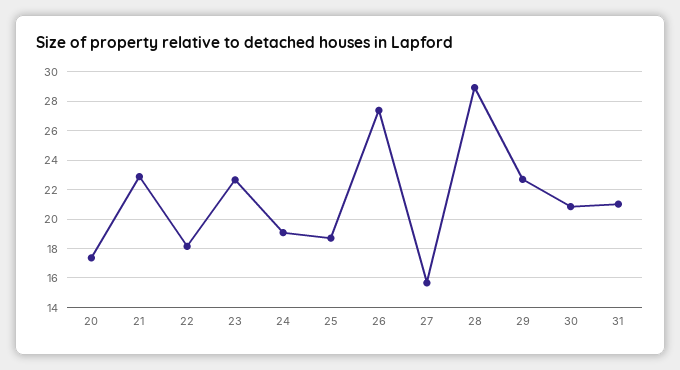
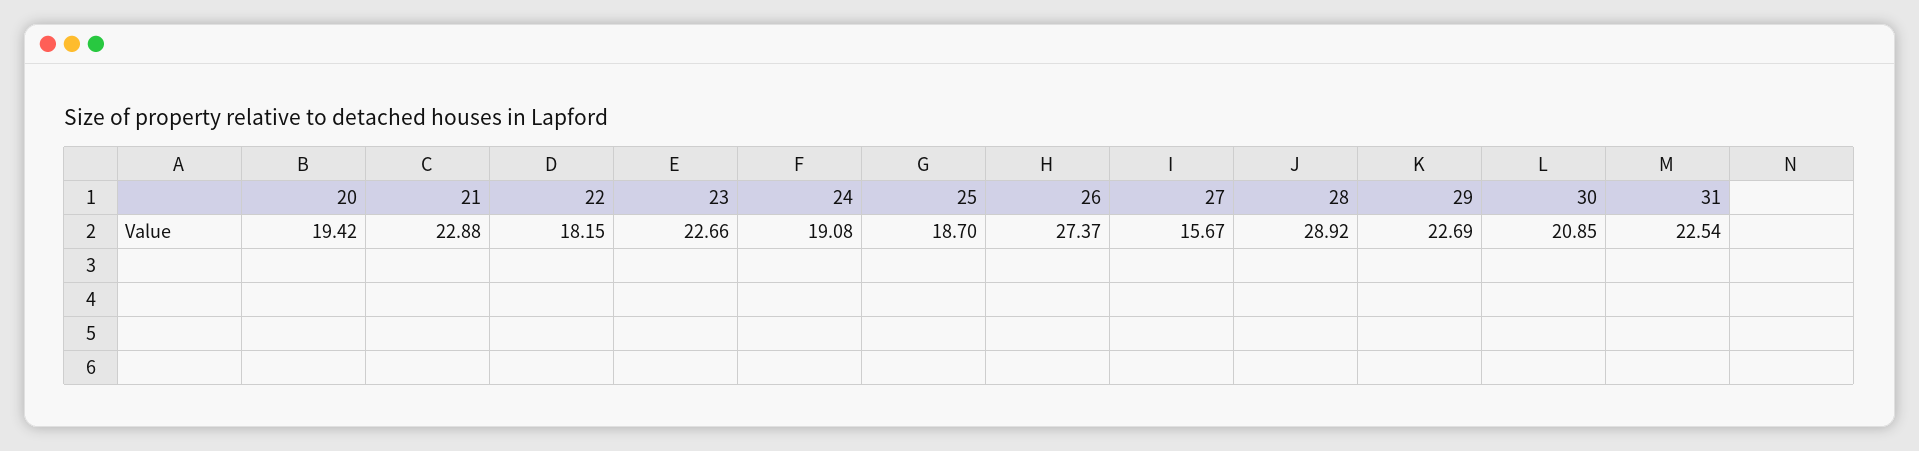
20: 17.5 -> 19.42
31: 21 -> 22.54

